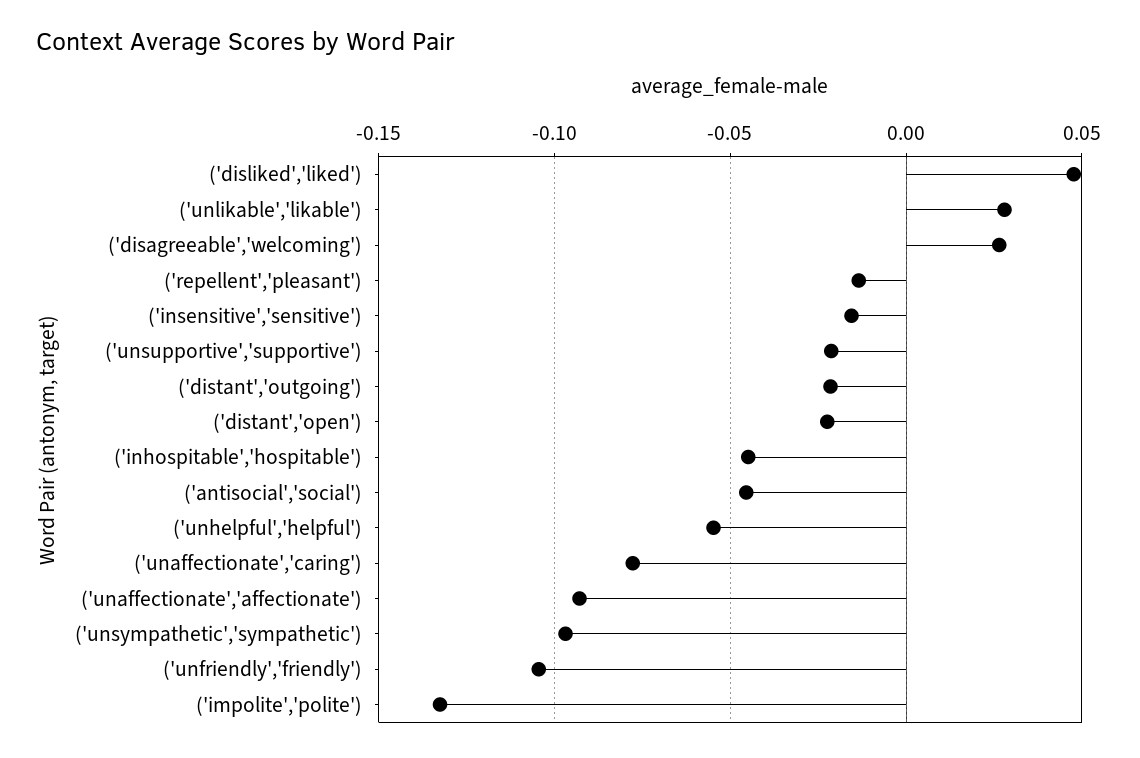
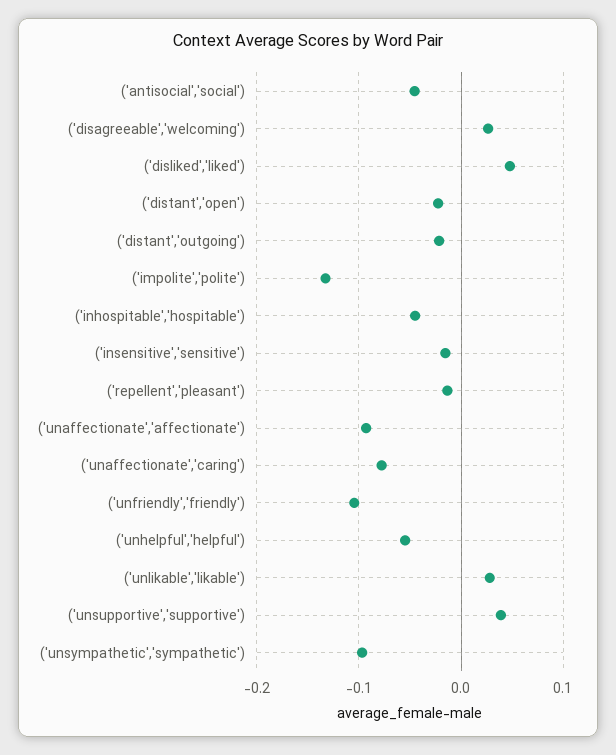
('unsupportive','supportive'): -0.02 -> 0.04

